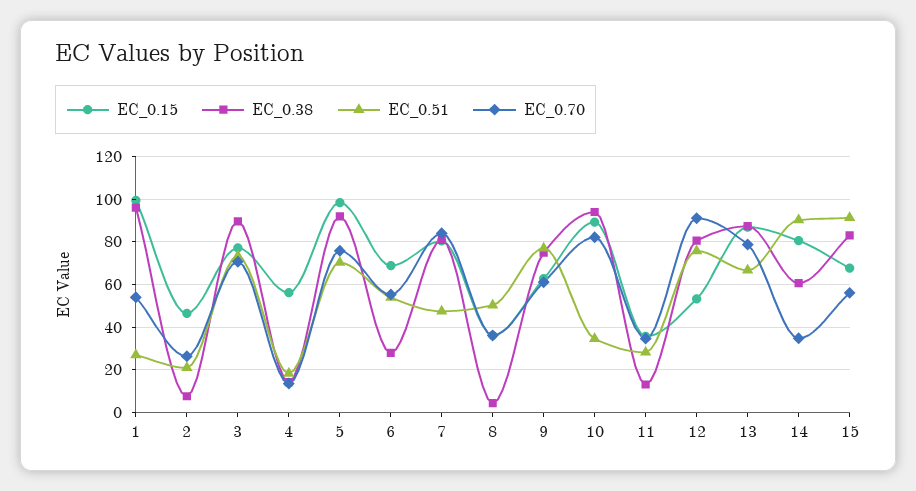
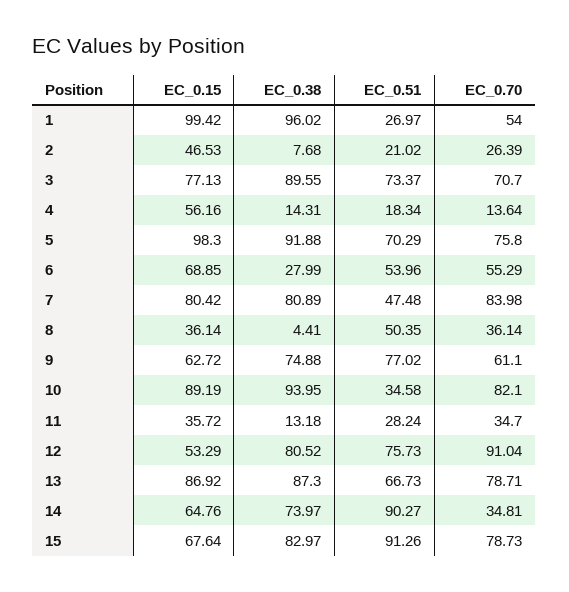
EC_0.15, 14: 80 -> 64.76
EC_0.38, 14: 60 -> 73.97
EC_0.70, 15: 55 -> 78.73

